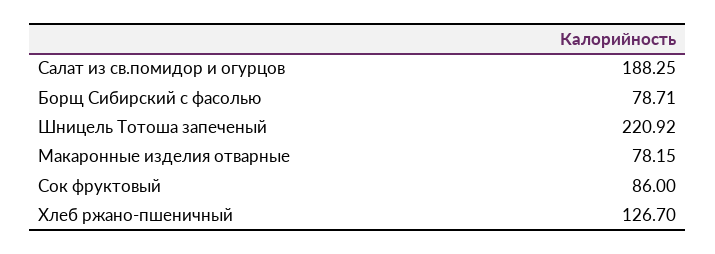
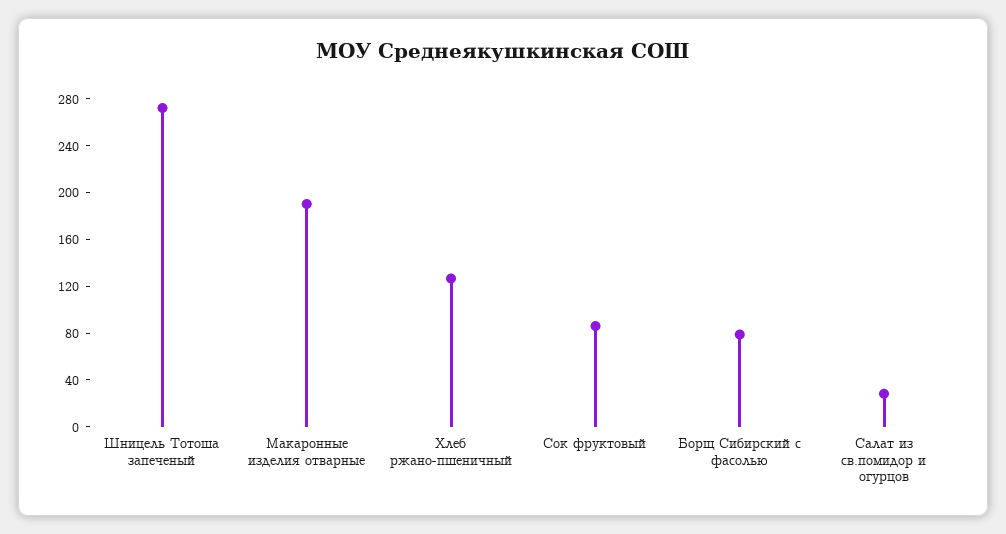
Салат из св.помидор и огурцов: 188.25 -> 30
Шницель Тотоша запеченый: 220.92 -> 270
Макаронные изделия отварные: 78.15 -> 190

